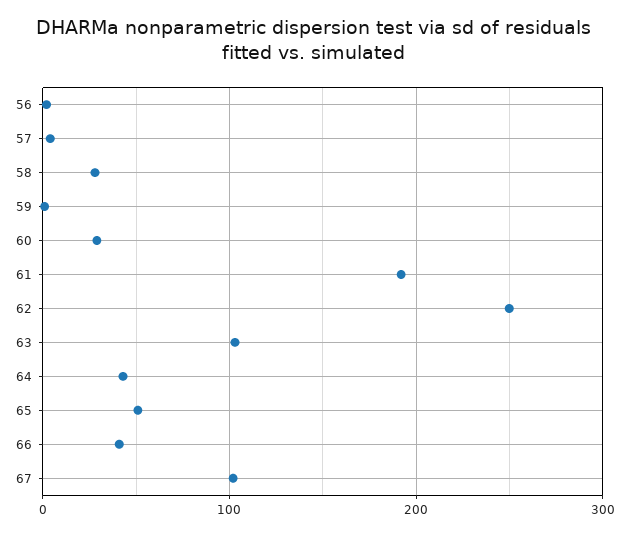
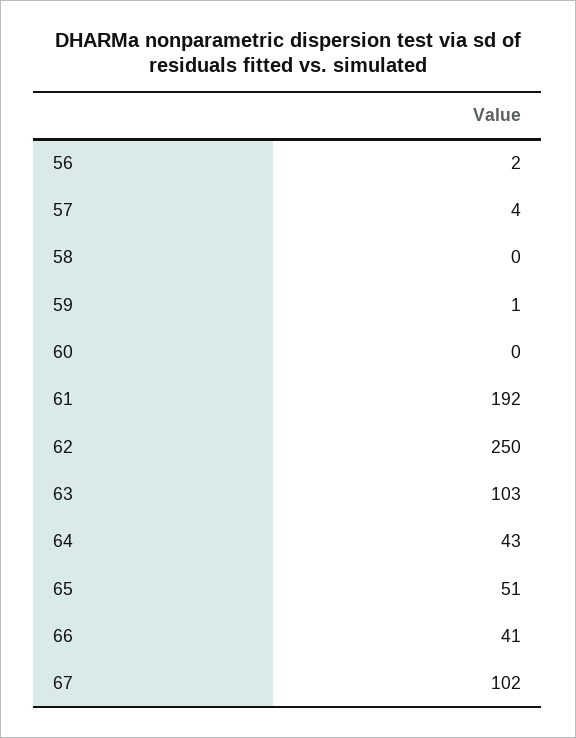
58: 30 -> 0
60: 30 -> 0

